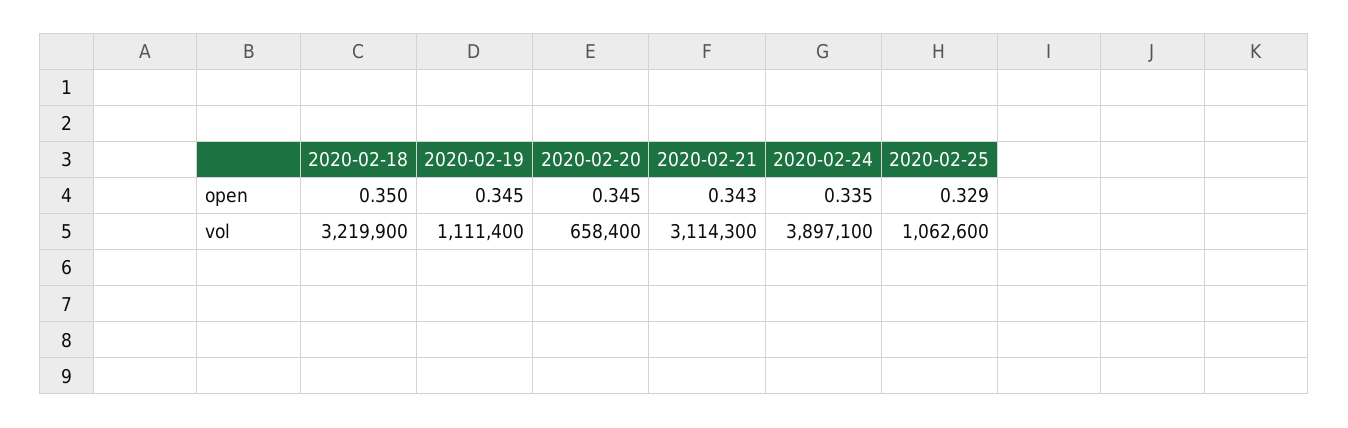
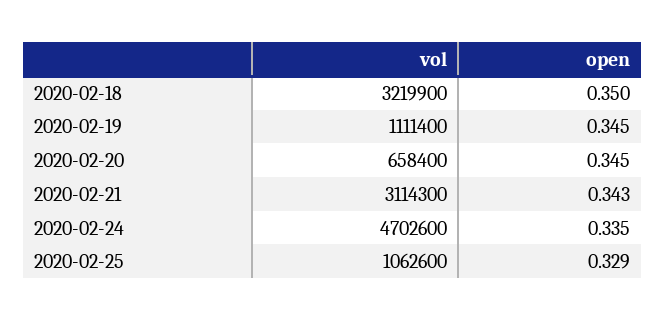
2020-02-24, vol: 3897100 -> 4702600

